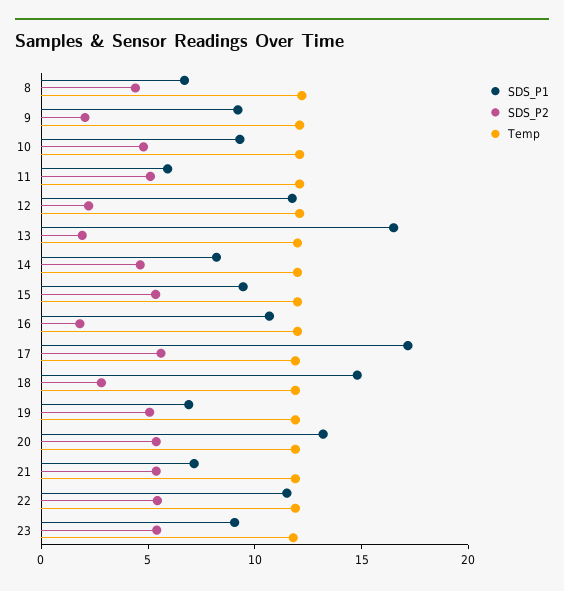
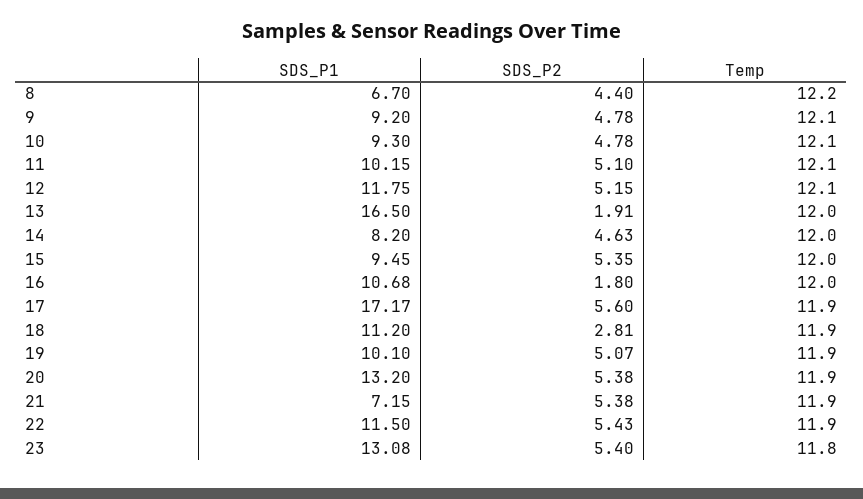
SDS_P2, 9: 2 -> 4.78
SDS_P1, 11: 6 -> 10.15
SDS_P2, 12: 2 -> 5.15
SDS_P1, 18: 15 -> 11.2
SDS_P1, 19: 7 -> 10.1
SDS_P1, 23: 9 -> 13.08

